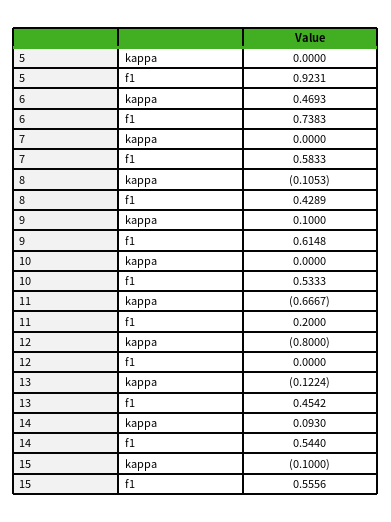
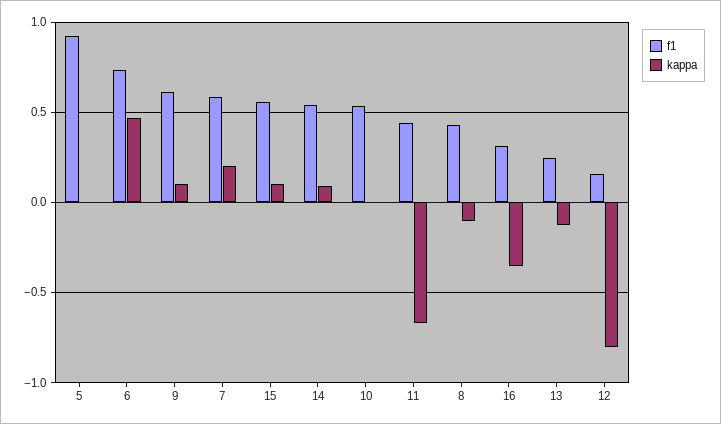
kappa, 7: 0 -> 0.2
f1, 11: 0.2 -> 0.45
f1, 12: 0 -> 0.15
f1, 13: 0.4542 -> 0.25
kappa, 15: -0.1 -> 0.1
f1, 16: none -> 0.3
kappa, 16: none -> -0.35

